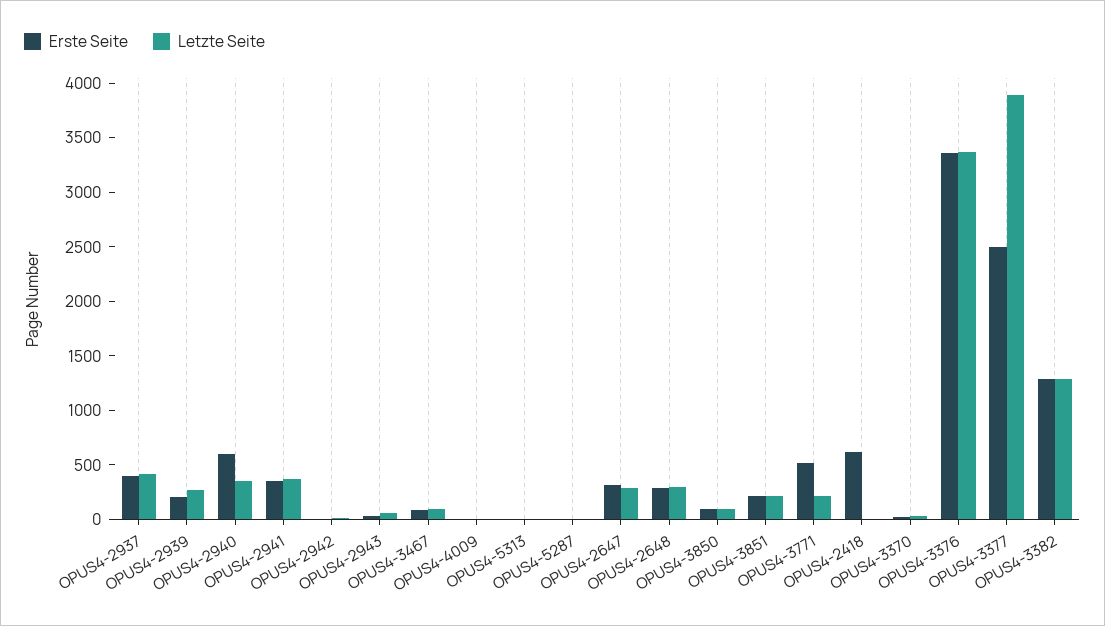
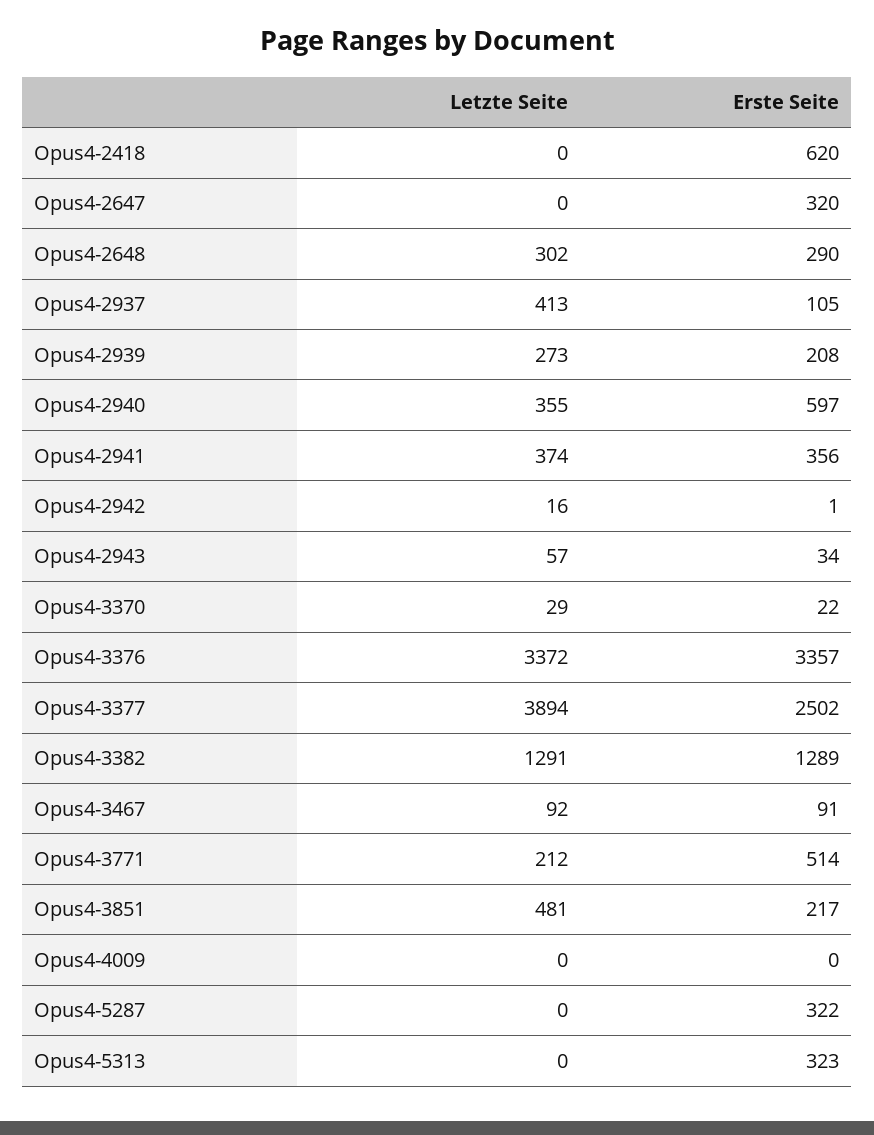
Erste Seite, OPUS4-2937: 400 -> 105
Erste Seite, OPUS4-5313: 0 -> 323
Erste Seite, OPUS4-5287: 0 -> 322
Letzte Seite, OPUS4-2647: 300 -> 0
Erste Seite, OPUS4-3850: 100 -> none
Letzte Seite, OPUS4-3850: 100 -> none
Letzte Seite, OPUS4-3851: 200 -> 481

